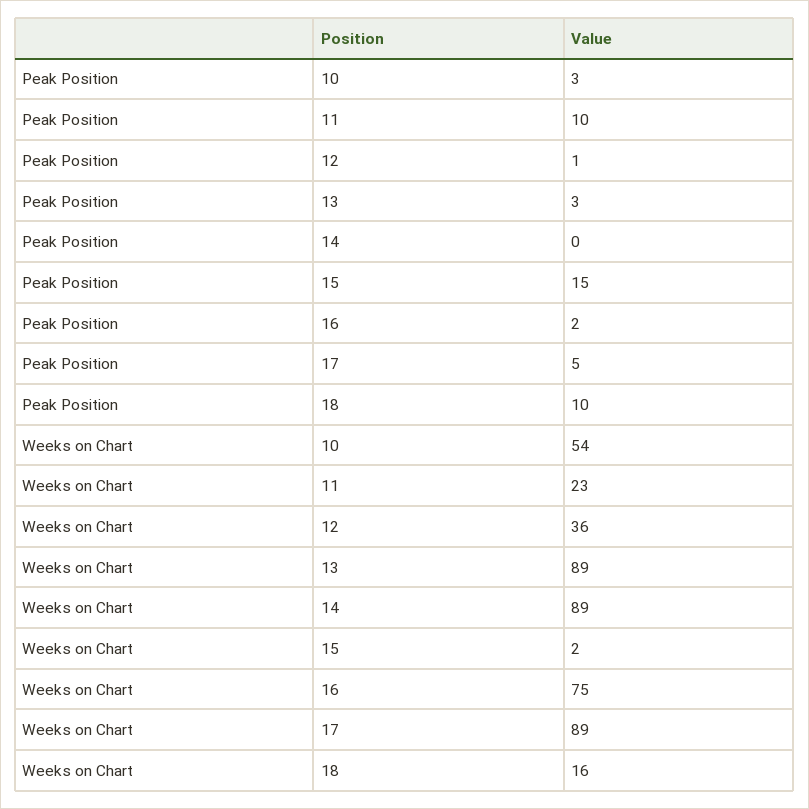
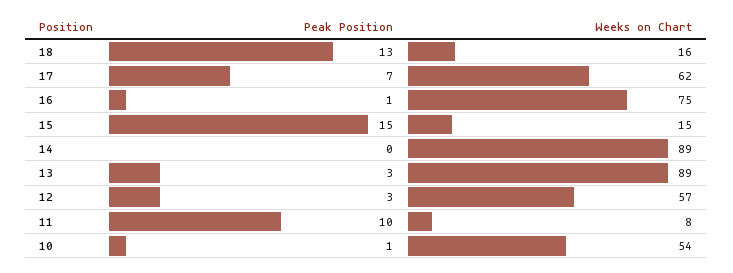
Peak Position, 10: 3 -> 1
Peak Position, 12: 1 -> 3
Peak Position, 16: 2 -> 1
Peak Position, 17: 5 -> 7
Peak Position, 18: 10 -> 13
Weeks on Chart, 11: 23 -> 8
Weeks on Chart, 12: 36 -> 57
Weeks on Chart, 15: 2 -> 15
Weeks on Chart, 17: 89 -> 62

